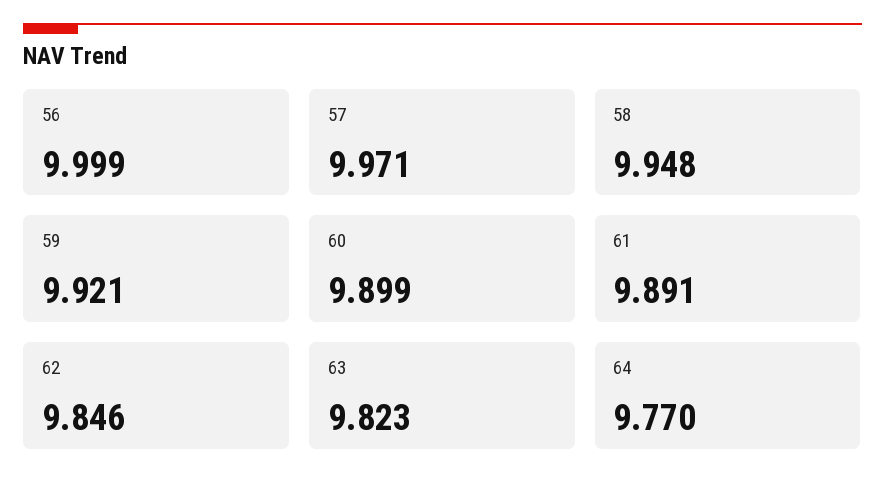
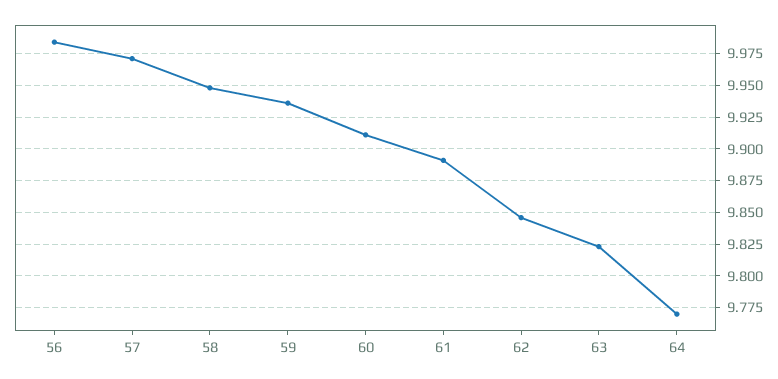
56: 9.999 -> 9.985
59: 9.921 -> 9.935
60: 9.899 -> 9.91

